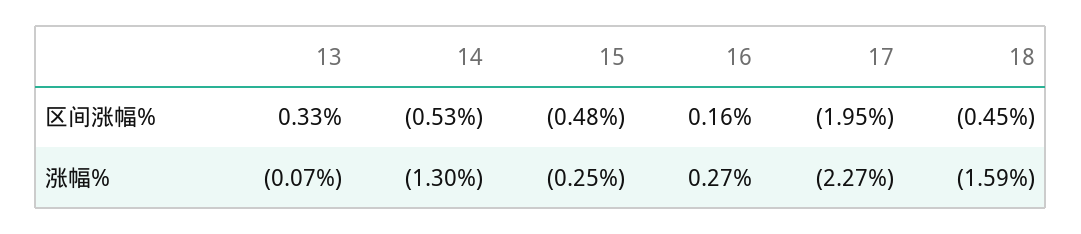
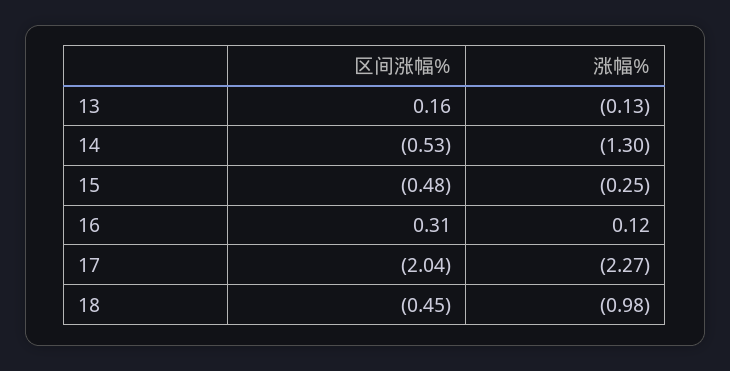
13, 区间涨幅%: 0.33 -> 0.16
16, 区间涨幅%: 0.16 -> 0.31
17, 区间涨幅%: -1.95 -> -2.04
13, 涨幅%: -0.07 -> -0.13
16, 涨幅%: 0.27 -> 0.12
18, 涨幅%: -1.59 -> -0.98

